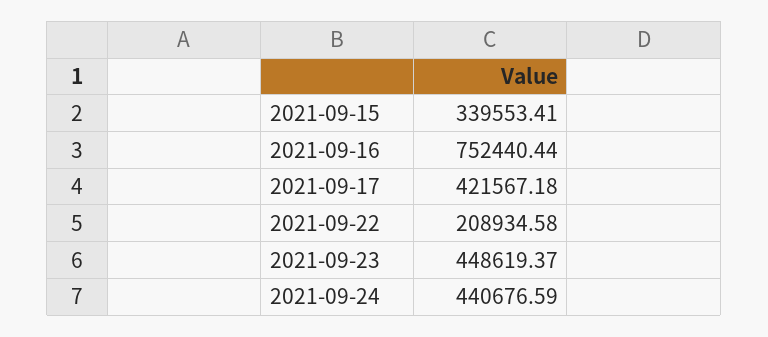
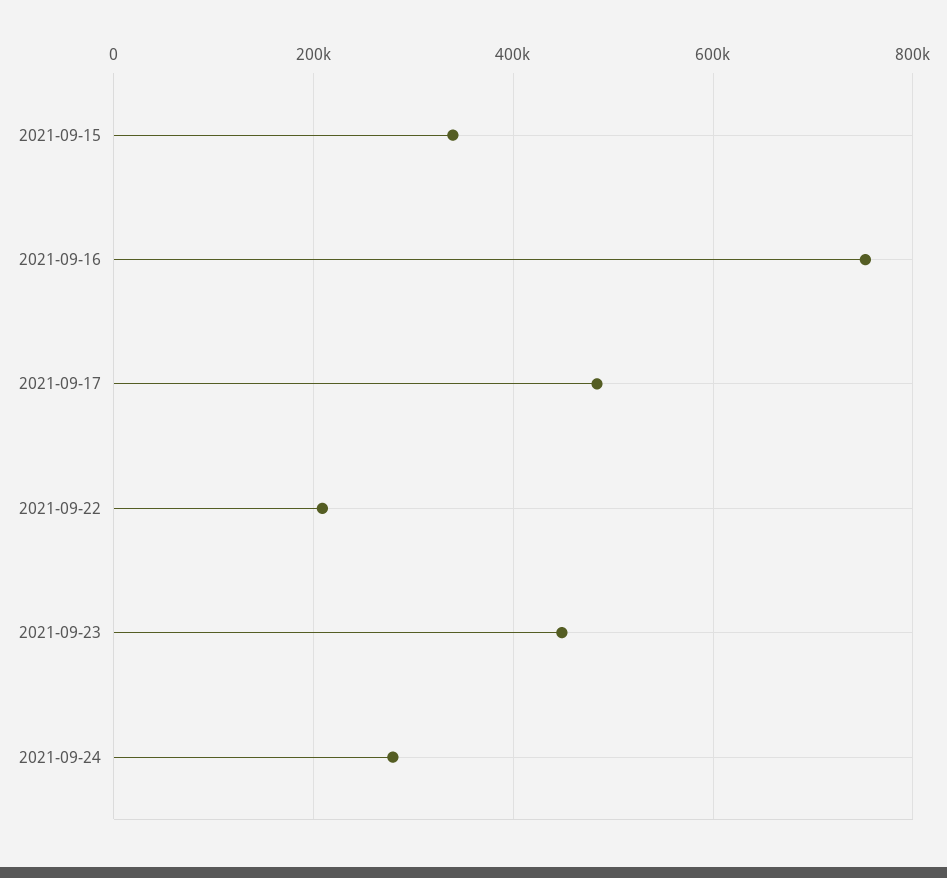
2021-09-17: 421567.18 -> 480000
2021-09-24: 440676.59 -> 280000

